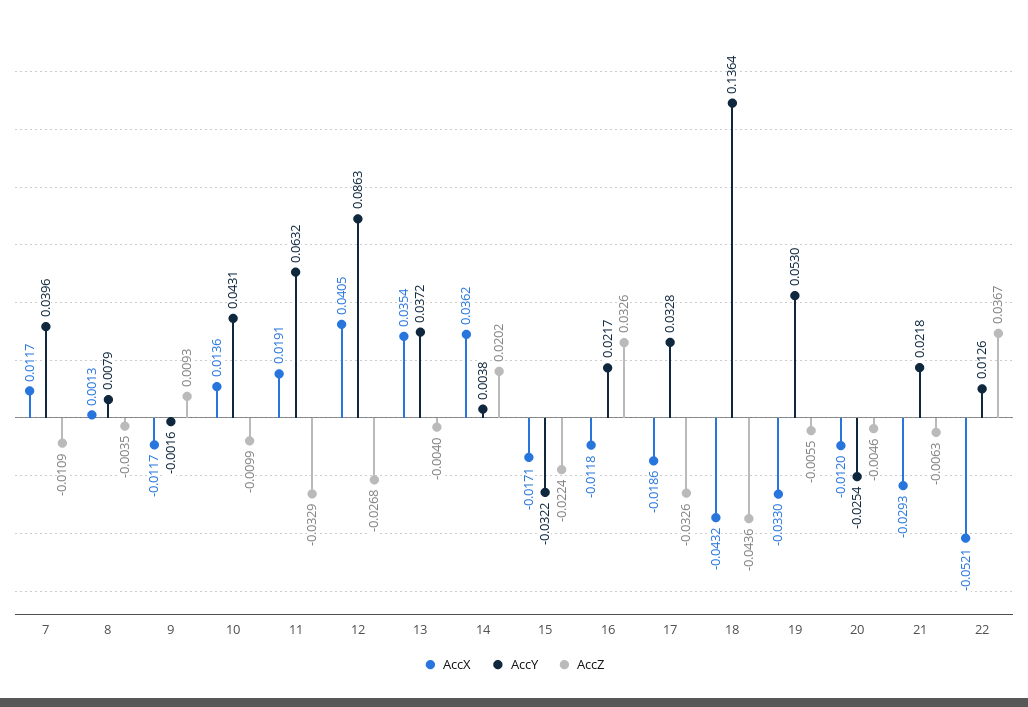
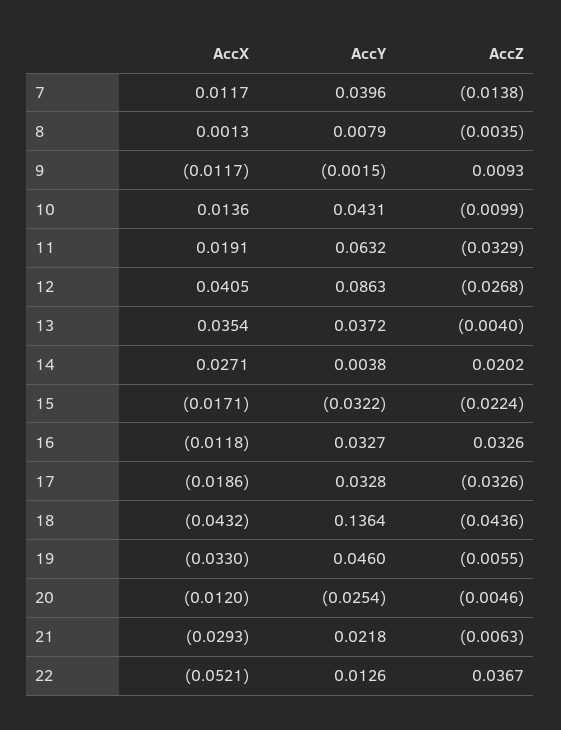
AccZ, 7: -0.0109 -> -0.0138
AccY, 9: -0.0016 -> -0.0015
AccX, 14: 0.0362 -> 0.0271
AccY, 16: 0.0217 -> 0.0327
AccY, 19: 0.053 -> 0.046

